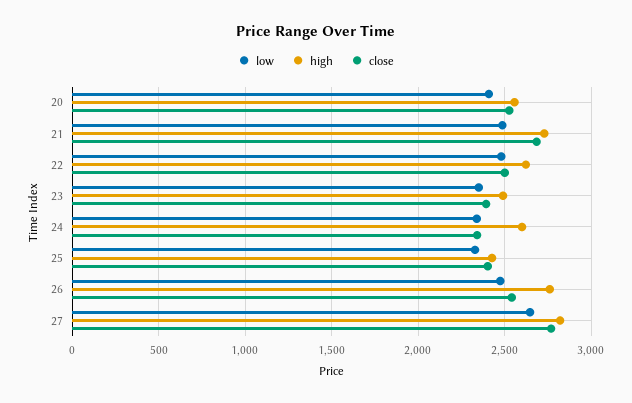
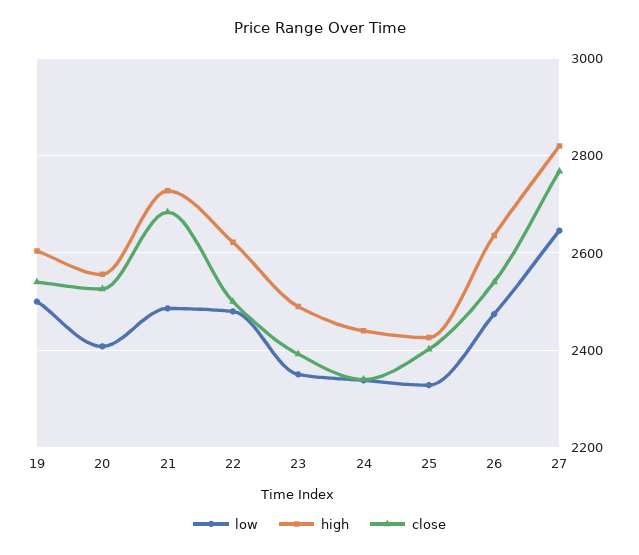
high, 24: 2600 -> 2440
high, 26: 2750 -> 2640
low, 19: none -> 2500
high, 19: none -> 2600
close, 19: none -> 2540

